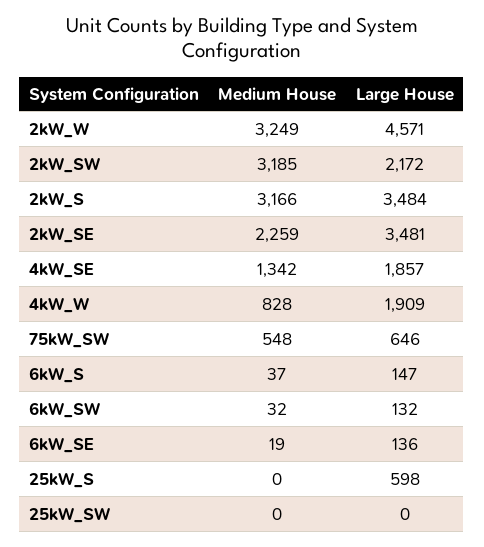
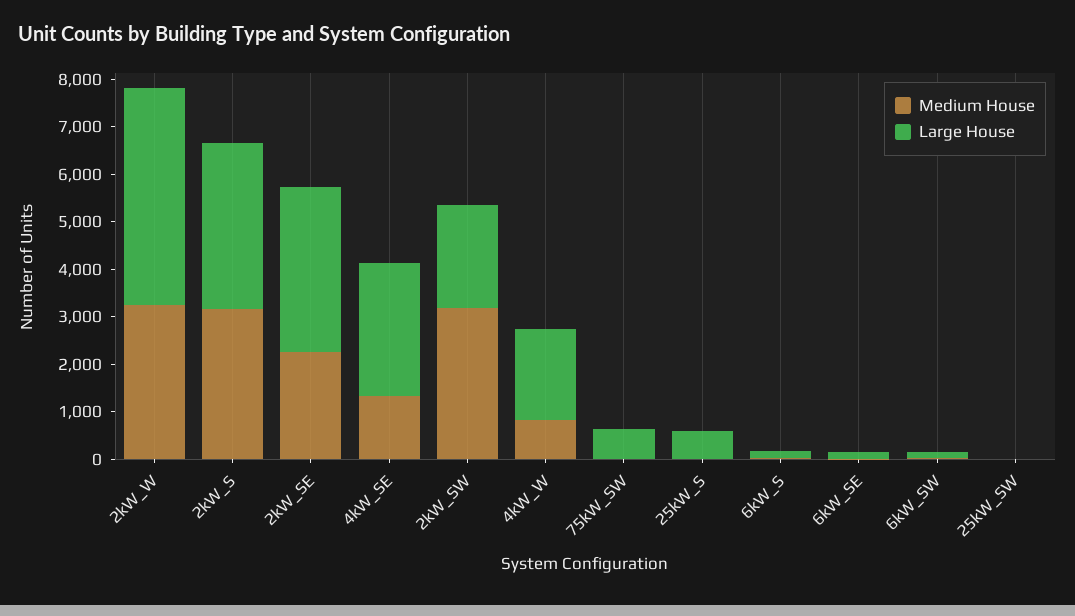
Large House, 4kW_SE: 1857 -> 2800
Medium House, 75kW_SW: 548 -> 0

